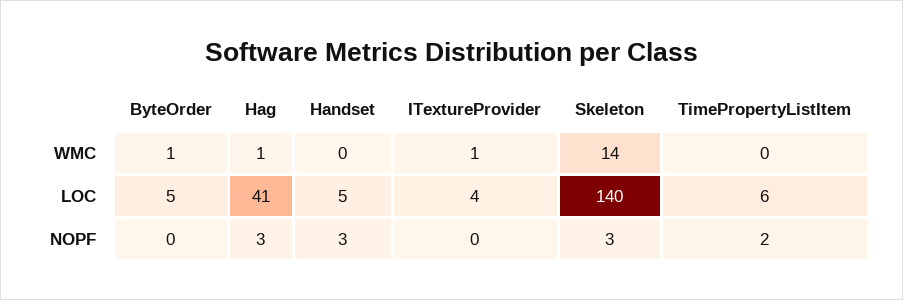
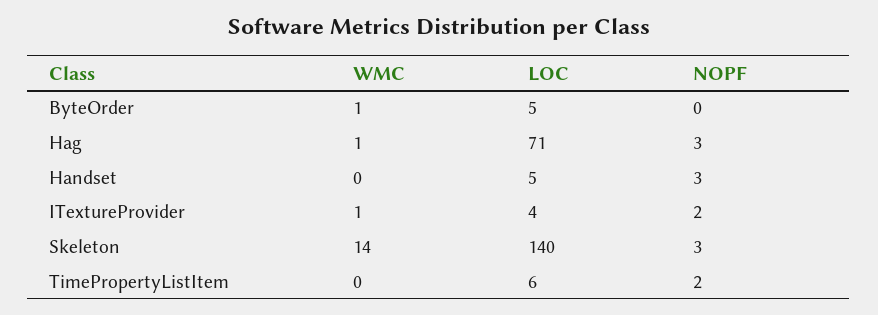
Hag, LOC: 41 -> 71
ITextureProvider, NOPF: 0 -> 2

